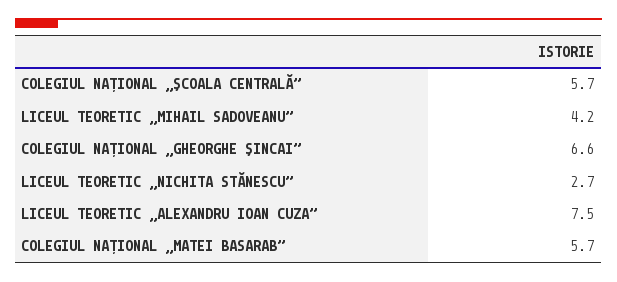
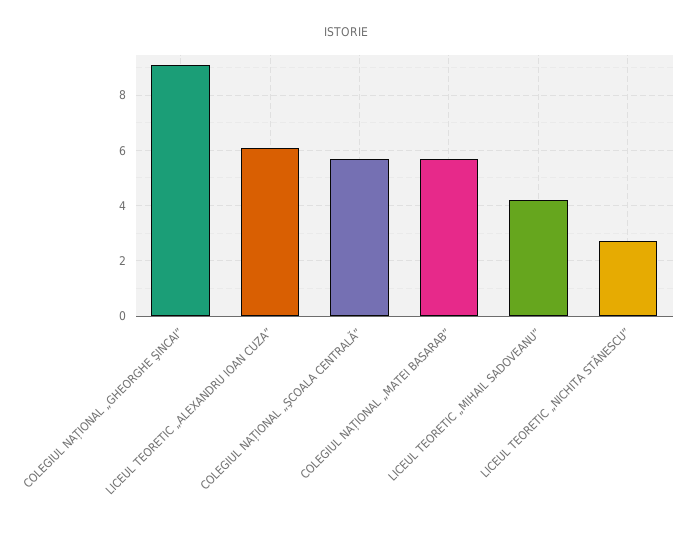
COLEGIUL NAȚIONAL „GHEORGHE ŞINCAI”: 6.6 -> 9
LICEUL TEORETIC „ALEXANDRU IOAN CUZA”: 7.5 -> 6

